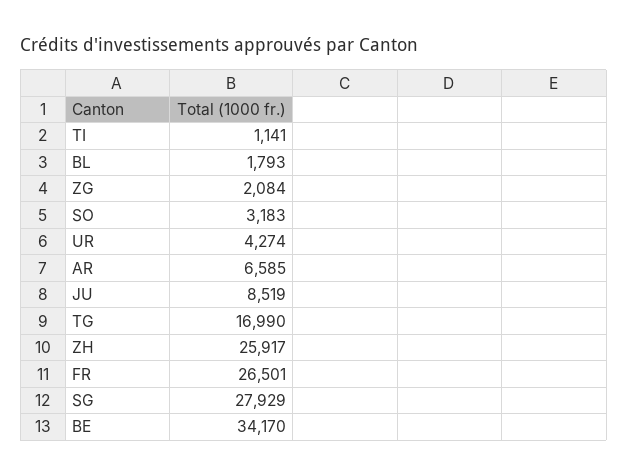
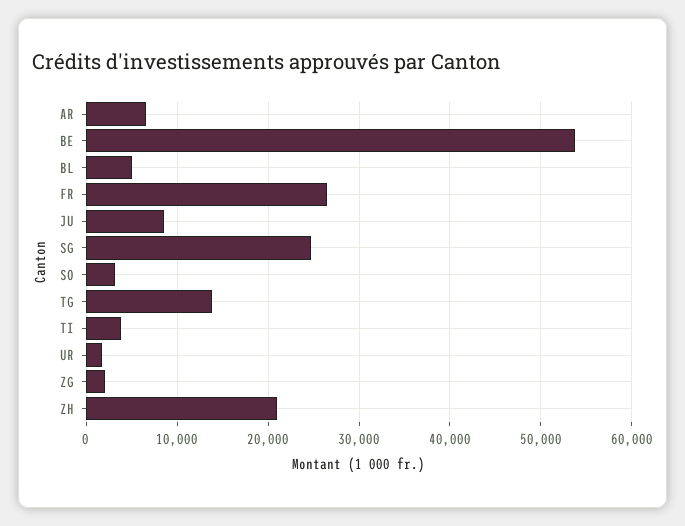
TI: 1141 -> 4000
BL: 1793 -> 5000
UR: 4274 -> 2000
TG: 16990 -> 14000
ZH: 25917 -> 21000
SG: 27929 -> 25000
BE: 34170 -> 54000

